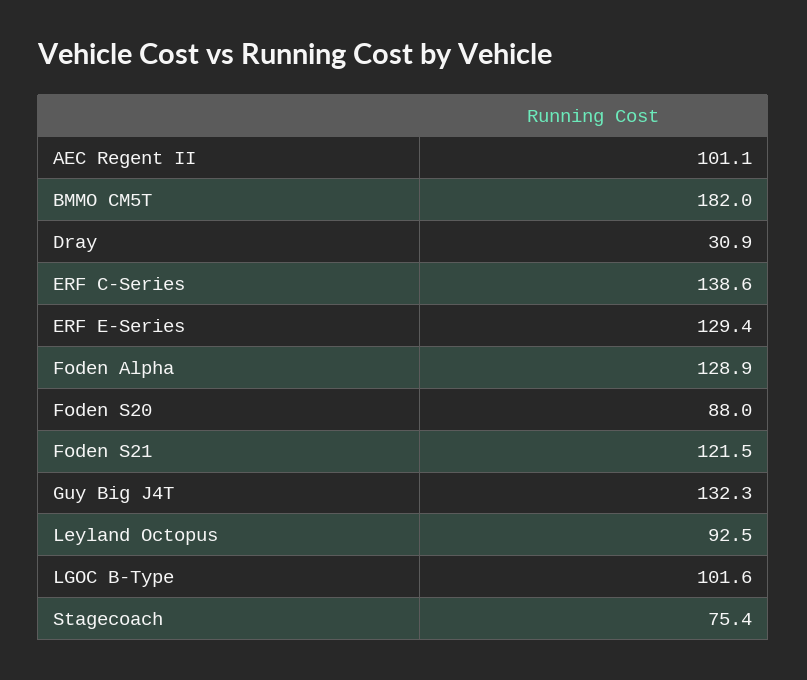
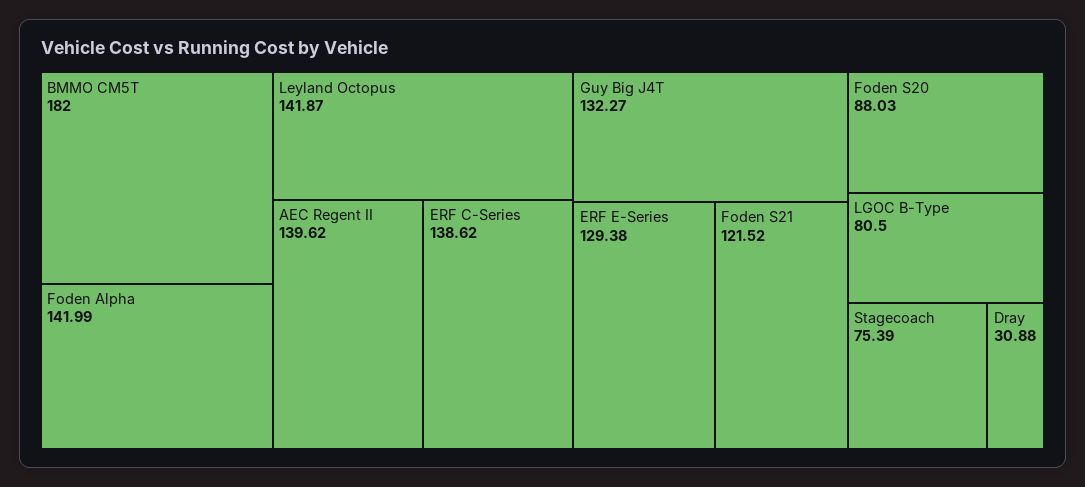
AEC Regent II: 101.1 -> 139.62
Foden Alpha: 128.9 -> 141.99
Leyland Octopus: 92.5 -> 141.87
LGOC B-Type: 101.6 -> 80.5

